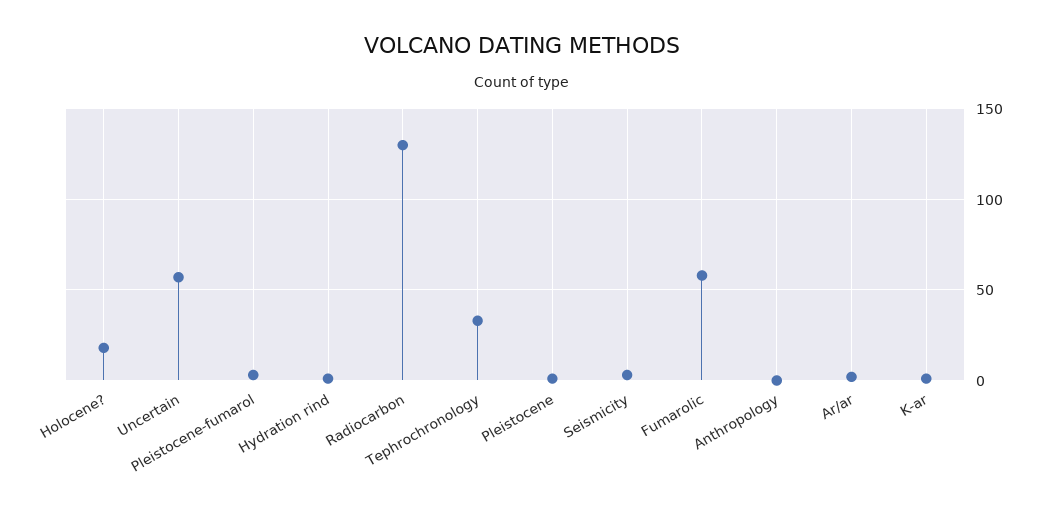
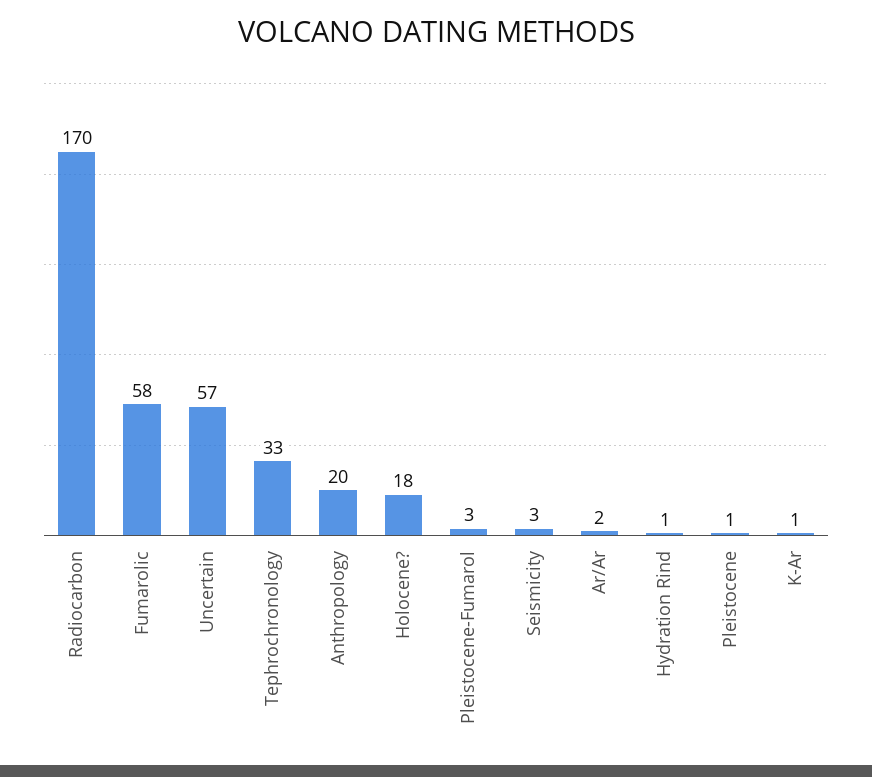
Radiocarbon: 130 -> 170
Anthropology: 0 -> 20

